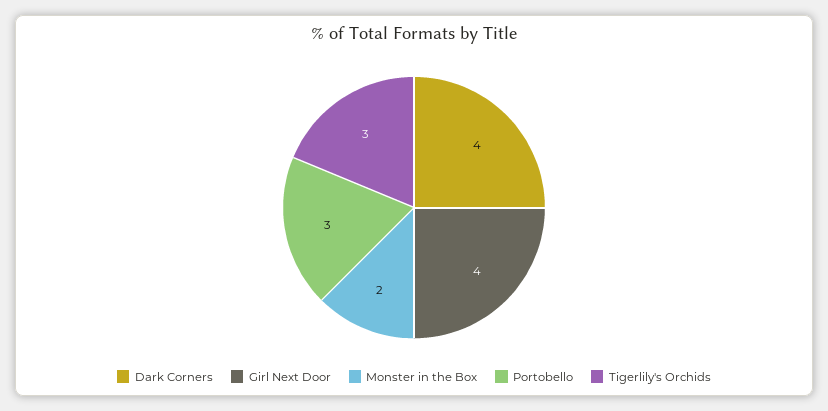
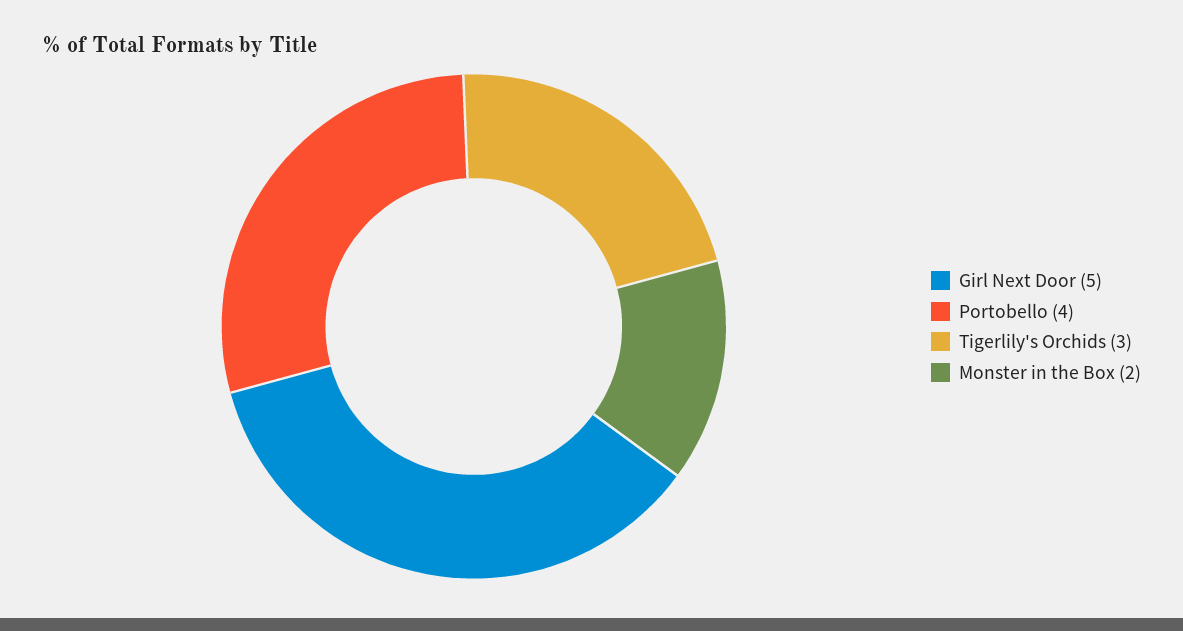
Dark Corners: 4 -> none
Girl Next Door: 4 -> 5
Portobello: 3 -> 4

